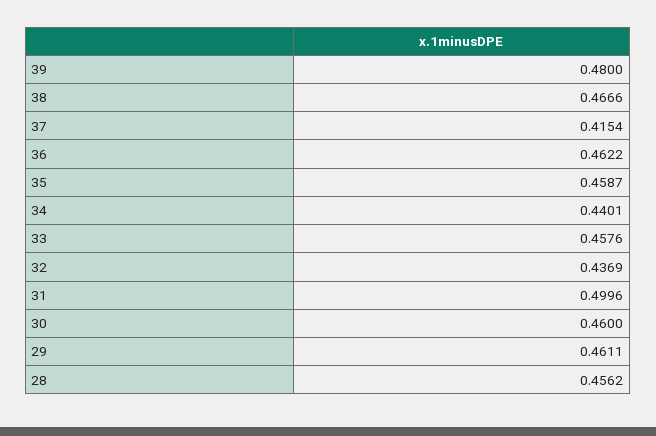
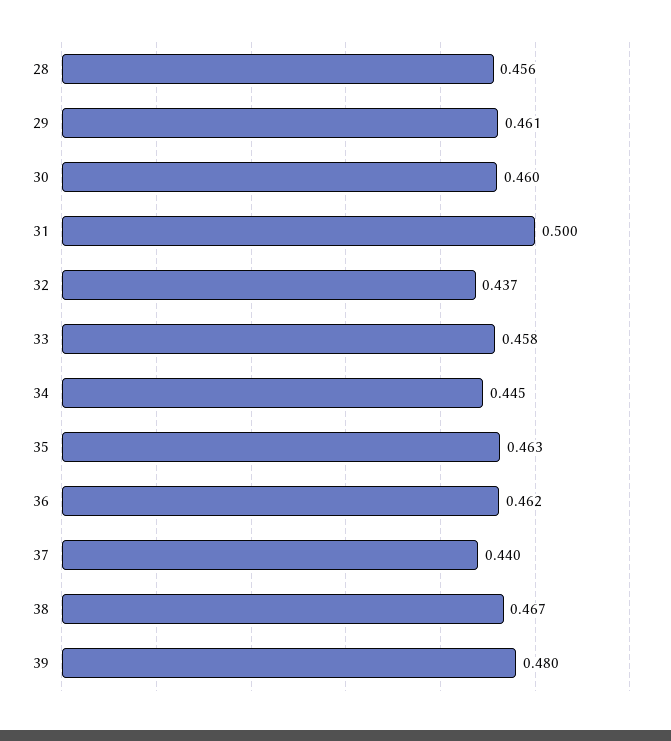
37: 0.4154 -> 0.44
35: 0.4587 -> 0.463
34: 0.4401 -> 0.445

